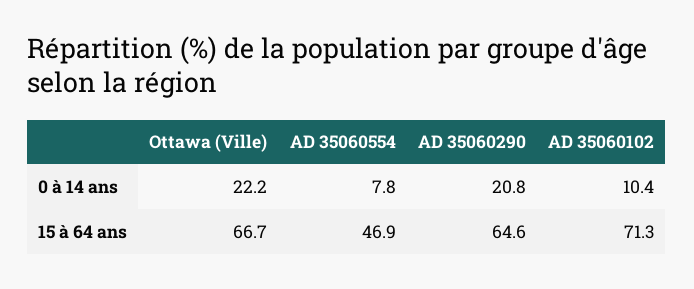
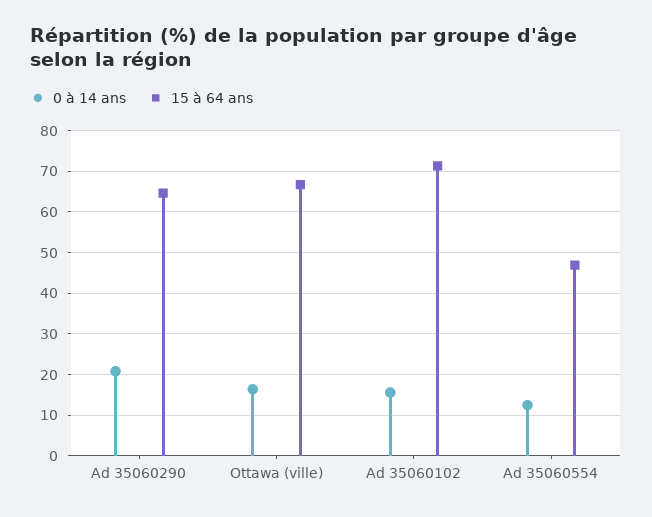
0 à 14 ans, Ottawa (Ville): 22.2 -> 16
0 à 14 ans, AD 35060554: 7.8 -> 12
0 à 14 ans, AD 35060102: 10.4 -> 16

